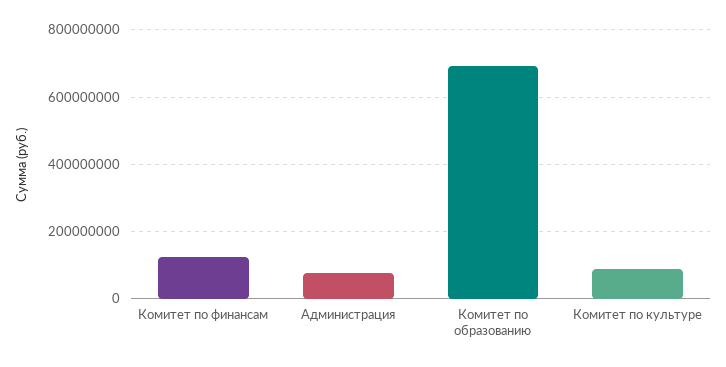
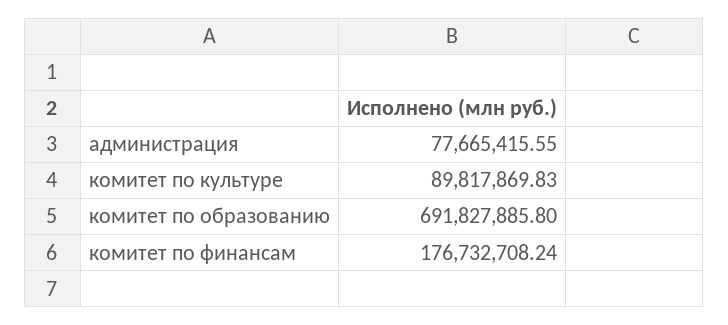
Комитет по финансам: 120000000 -> 176732708.24

